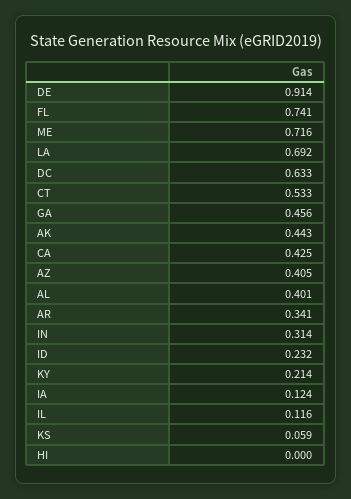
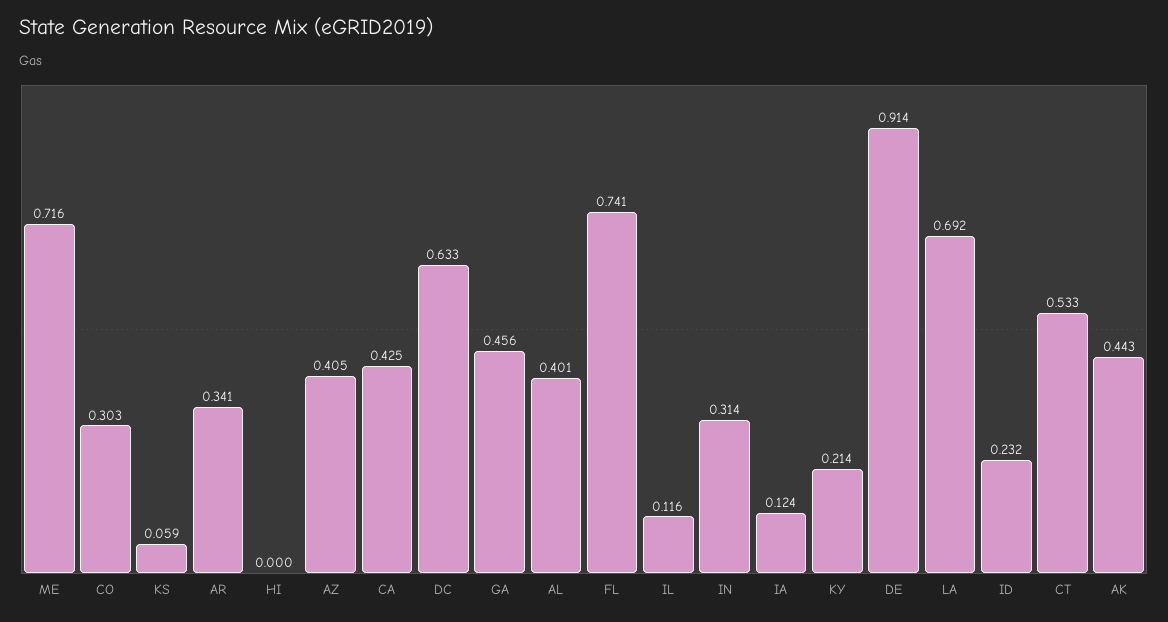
CO: none -> 0.303

